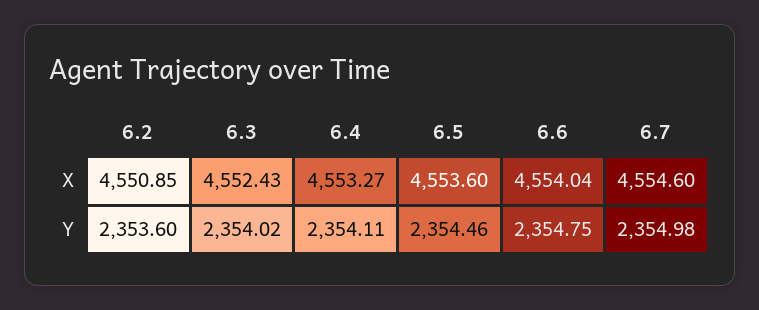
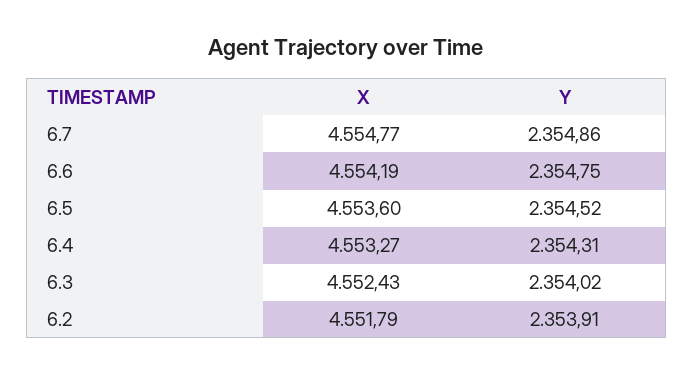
6.2, X: 4550.85 -> 4551.79
6.6, X: 4554.04 -> 4554.19
6.7, X: 4554.6 -> 4554.77
6.2, Y: 2353.6 -> 2353.91
6.4, Y: 2354.11 -> 2354.31
6.5, Y: 2354.46 -> 2354.52
6.7, Y: 2354.98 -> 2354.86

